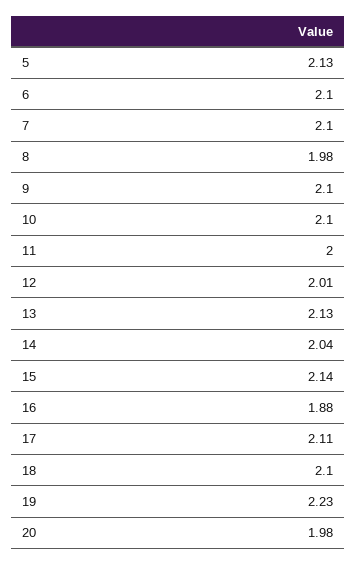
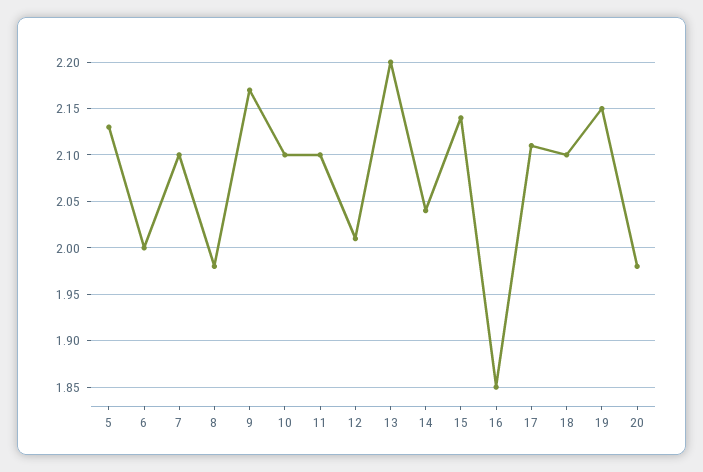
6: 2.1 -> 2
9: 2.1 -> 2.17
11: 2 -> 2.1
13: 2.13 -> 2.2
16: 1.88 -> 1.85
19: 2.23 -> 2.15

